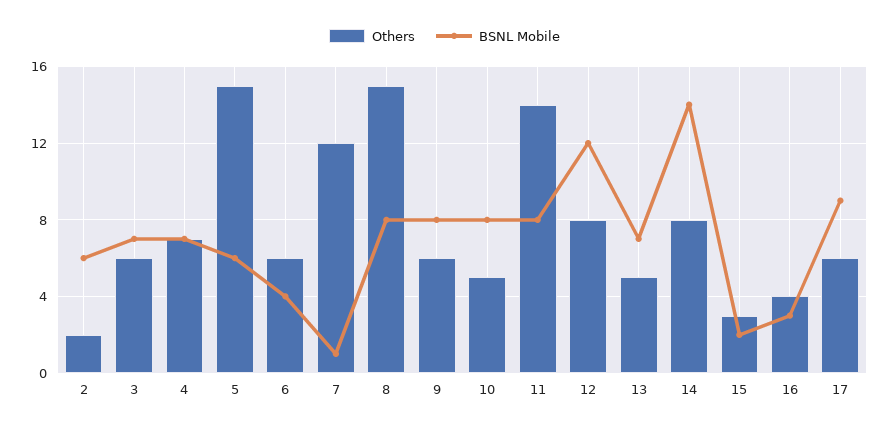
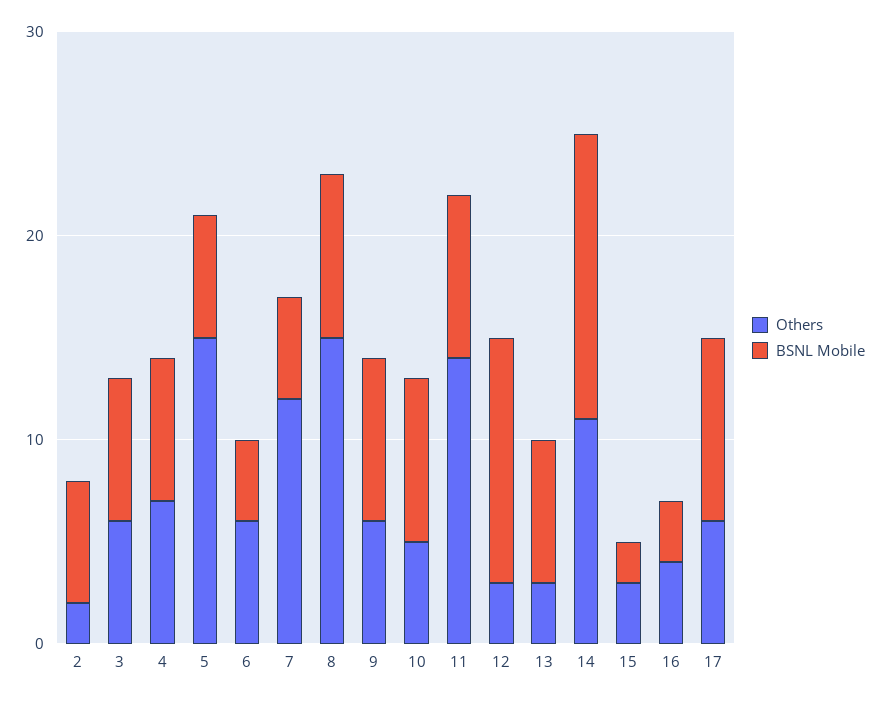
BSNL Mobile, 7: 1 -> 5
Others, 12: 8 -> 3
Others, 13: 5 -> 3
Others, 14: 8 -> 11

